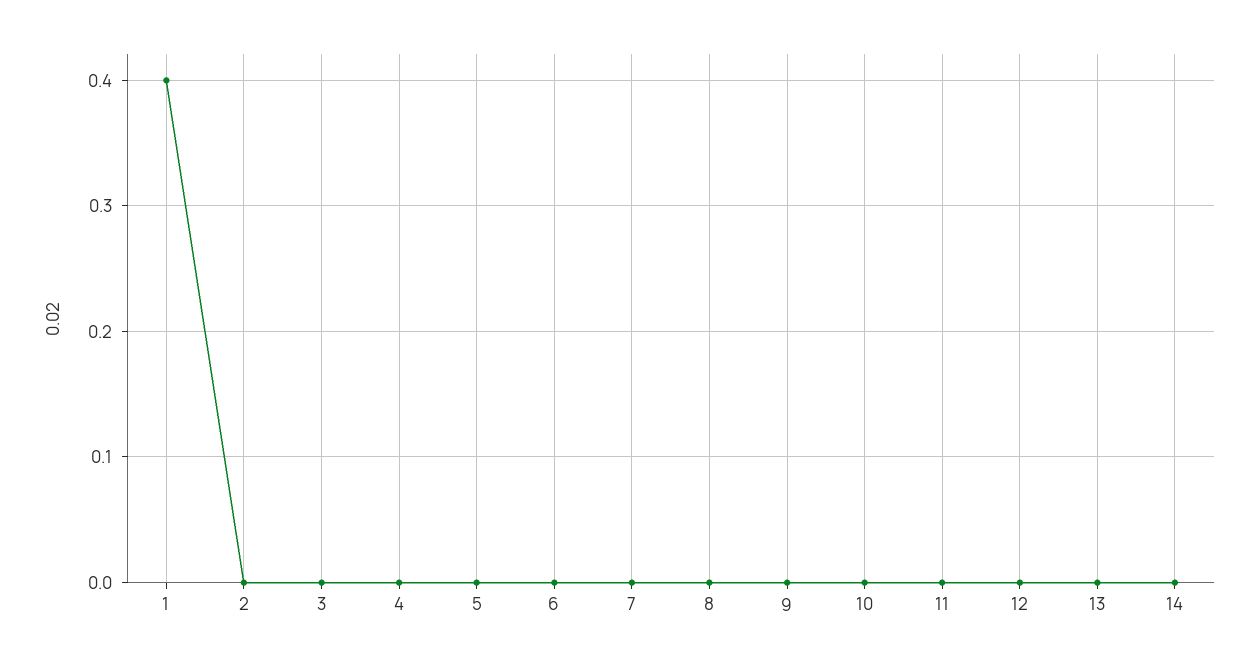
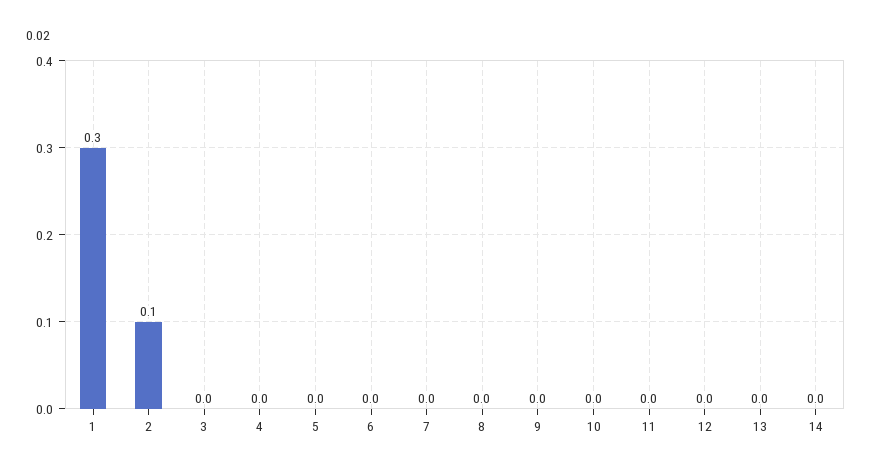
1: 0.4 -> 0.3
2: 0 -> 0.1

